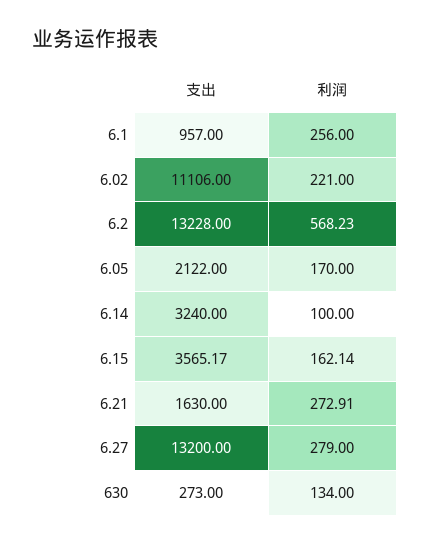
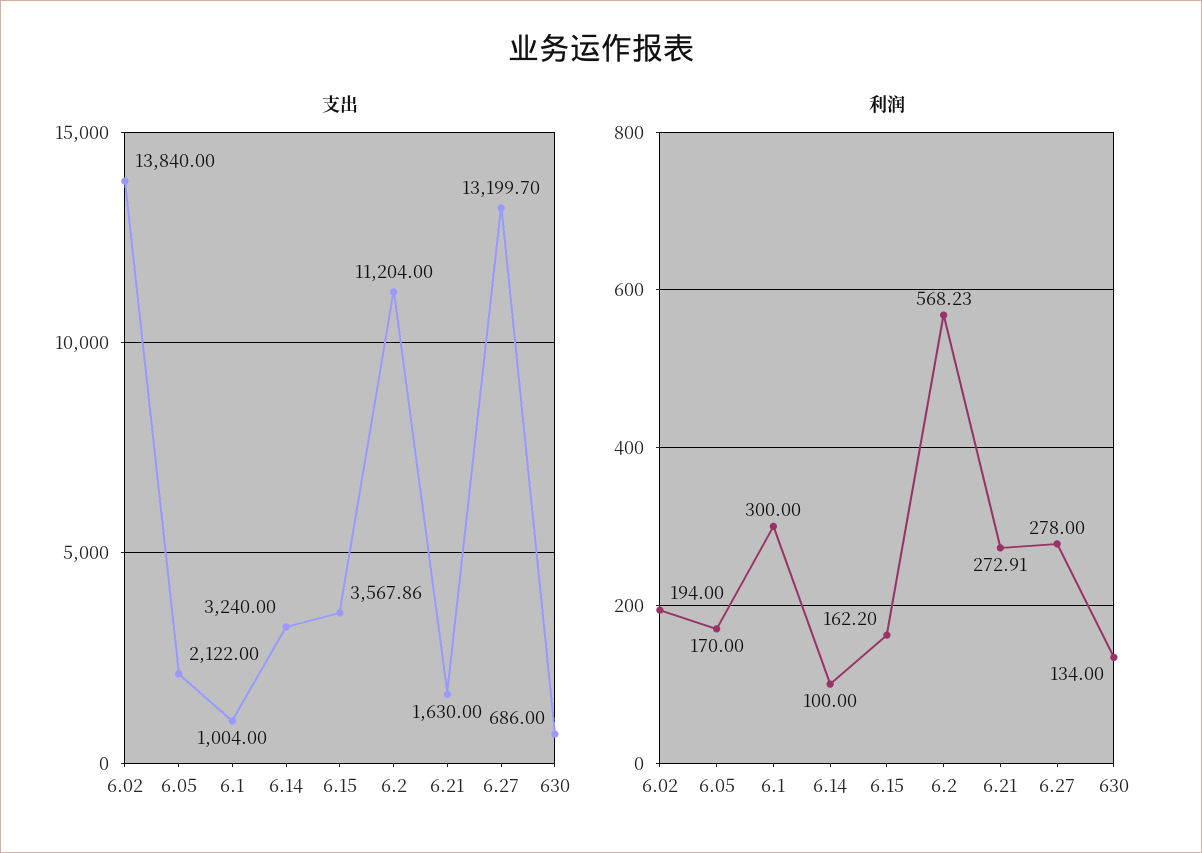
支出, 6.1: 957 -> 1004
利润, 6.1: 256 -> 300
支出, 6.02: 11106 -> 13840
利润, 6.02: 221 -> 194
支出, 6.2: 13228 -> 11204
支出, 6.15: 3565.17 -> 3567.86
利润, 6.15: 162.14 -> 162.2
支出, 6.27: 13200 -> 13199.7
利润, 6.27: 279 -> 278
支出, 630: 273 -> 686

